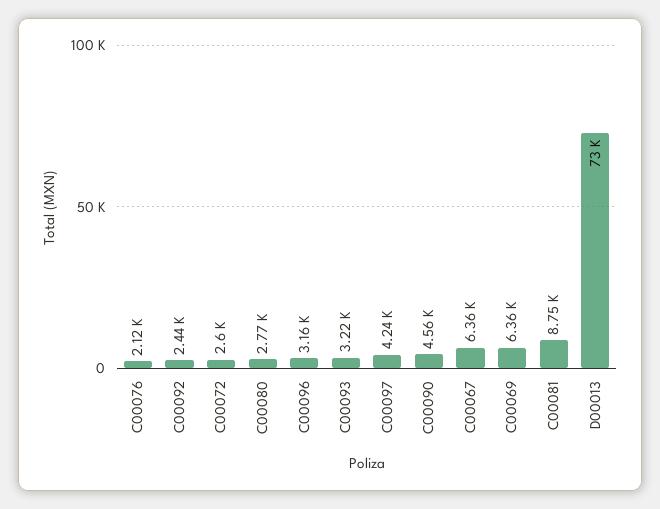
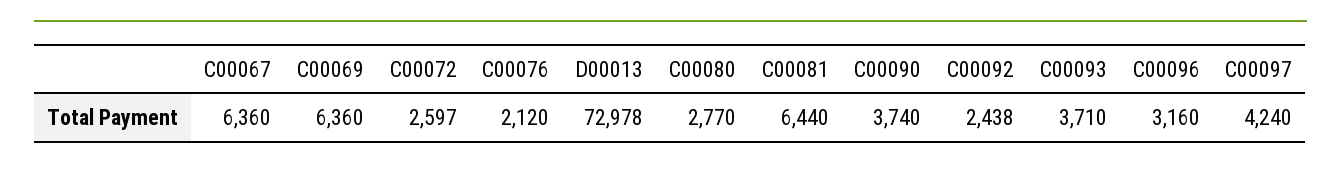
C00093: 3220 -> 3710
C00090: 4560 -> 3740
C00081: 8750 -> 6440

